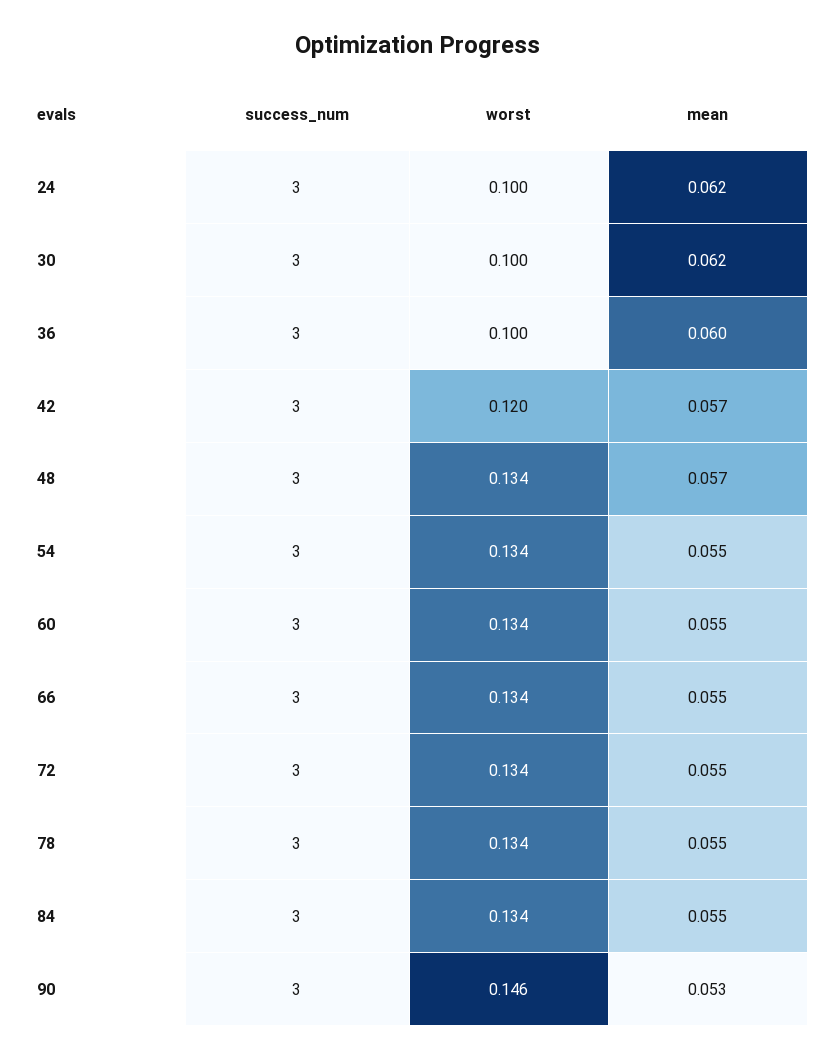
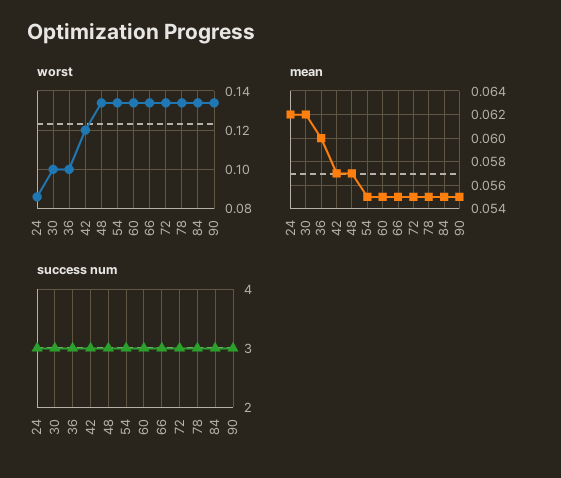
worst, 24: 0.1 -> 0.085
worst, 90: 0.146 -> 0.135
mean, 90: 0.053 -> 0.055

